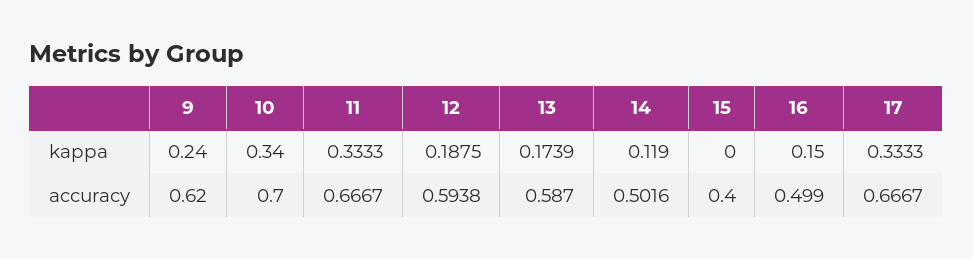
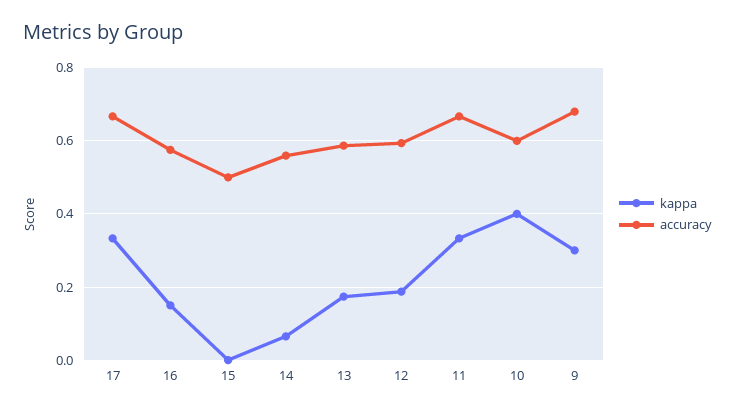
kappa, 9: 0.24 -> 0.3
kappa, 10: 0.34 -> 0.4
kappa, 14: 0.119 -> 0.06
accuracy, 9: 0.62 -> 0.68
accuracy, 10: 0.7 -> 0.6
accuracy, 14: 0.5016 -> 0.56
accuracy, 15: 0.4 -> 0.5
accuracy, 16: 0.499 -> 0.58

